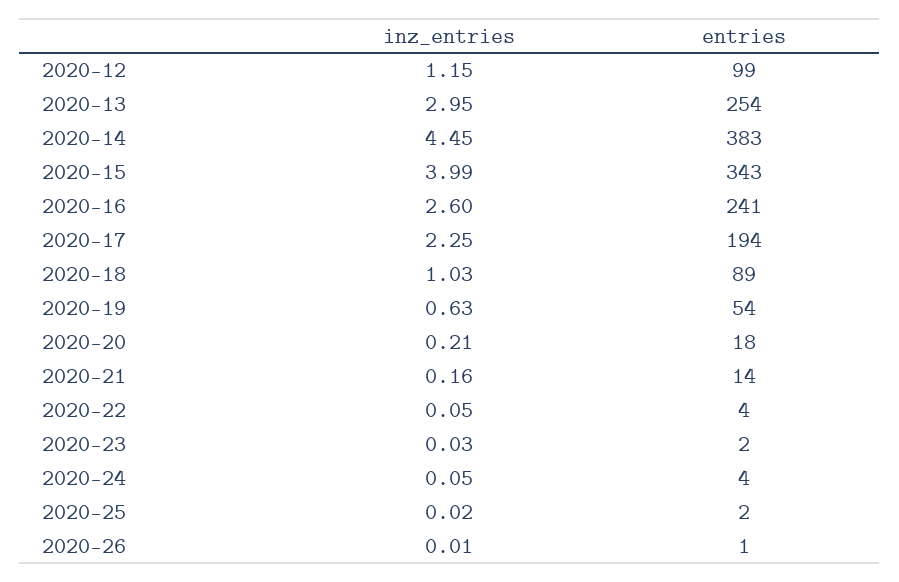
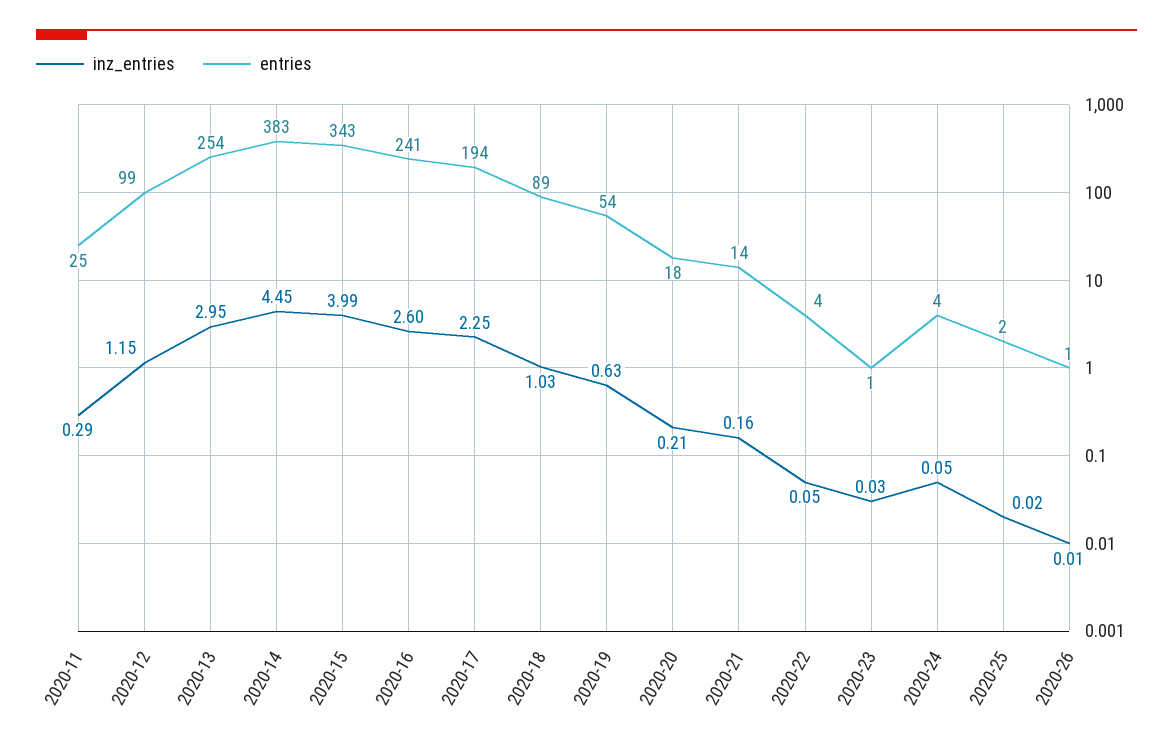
entries, 2020-23: 2 -> 1
inz_entries, 2020-11: none -> 0.29
entries, 2020-11: none -> 25

